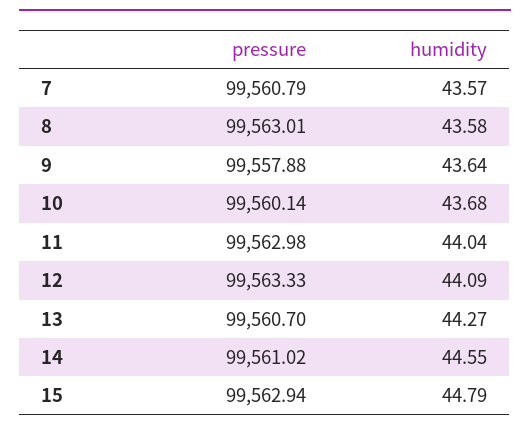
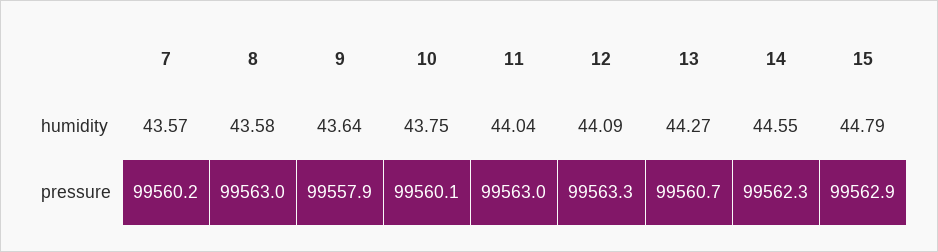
pressure, 7: 99560.79 -> 99560.2
humidity, 10: 43.68 -> 43.75
pressure, 14: 99561.02 -> 99562.3

